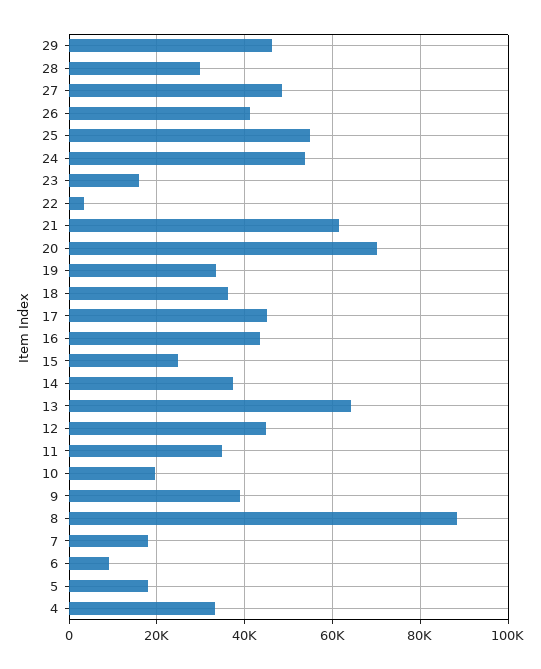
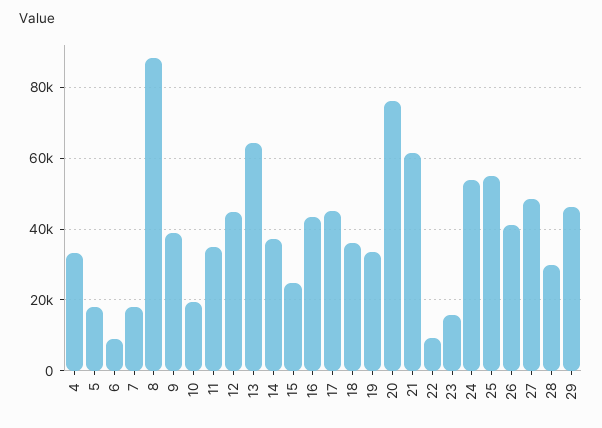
22: 4000 -> 10000
20: 70000 -> 76000

